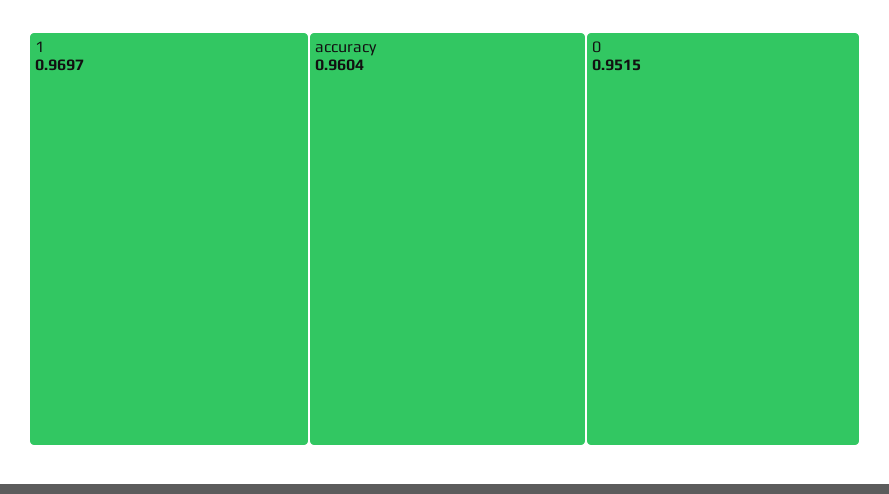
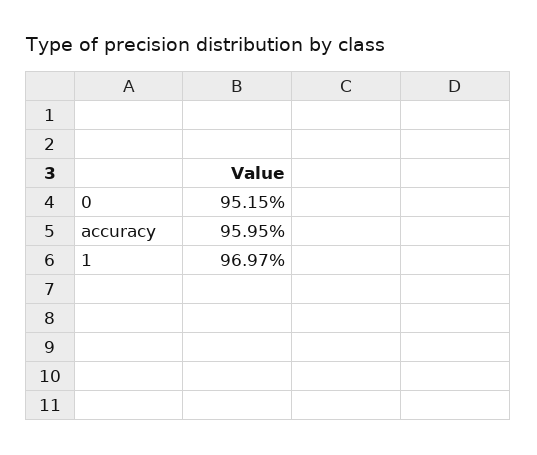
accuracy: 0.9604 -> 0.9595

